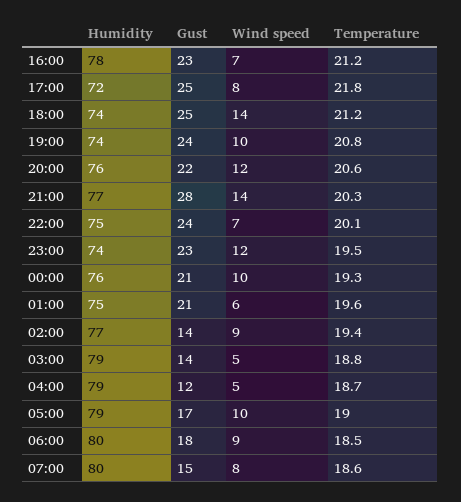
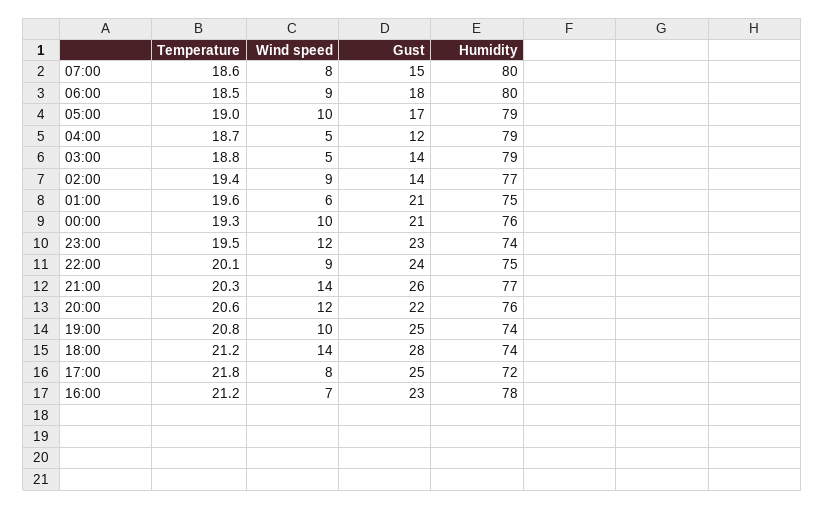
Gust, 18:00: 25 -> 28
Gust, 19:00: 24 -> 25
Gust, 21:00: 28 -> 26
Wind speed, 22:00: 7 -> 9

